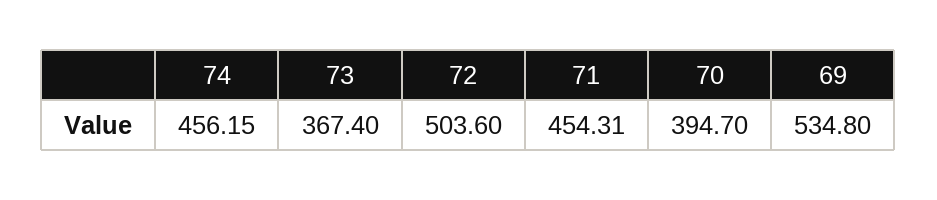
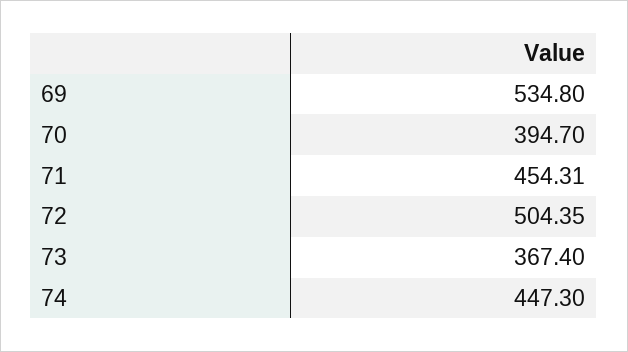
74: 456.15 -> 447.3
72: 503.6 -> 504.35

